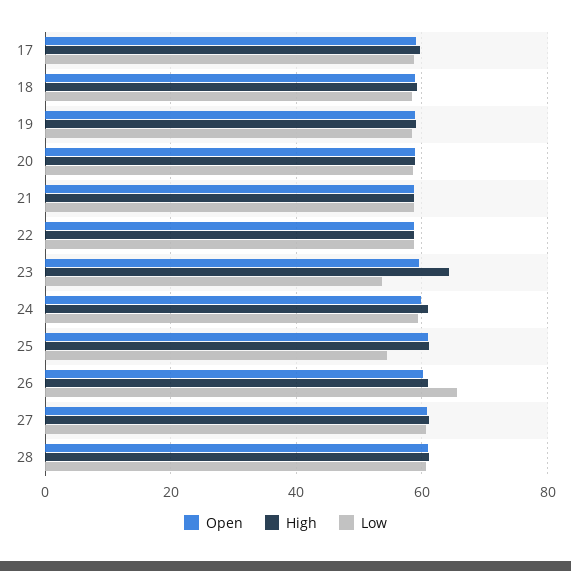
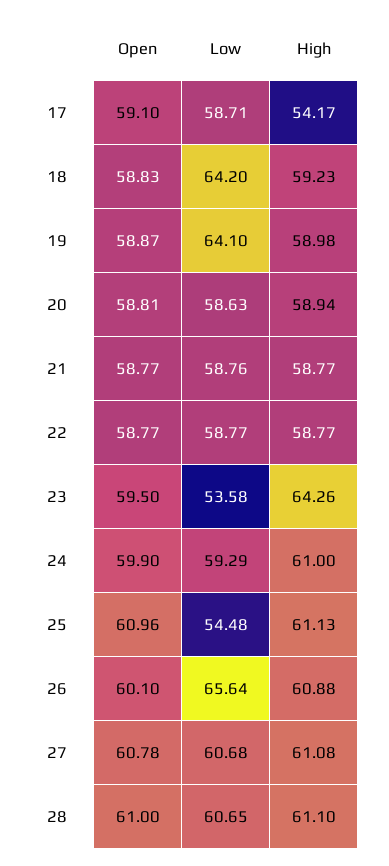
High, 17: 60 -> 54.17
Low, 18: 58 -> 64.2
Low, 19: 58 -> 64.1

